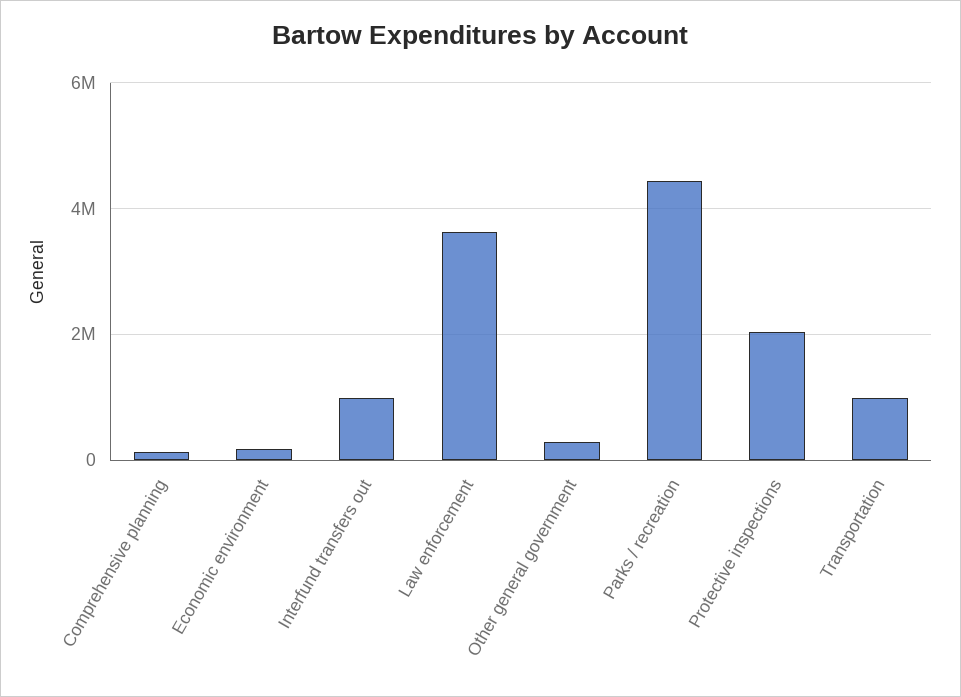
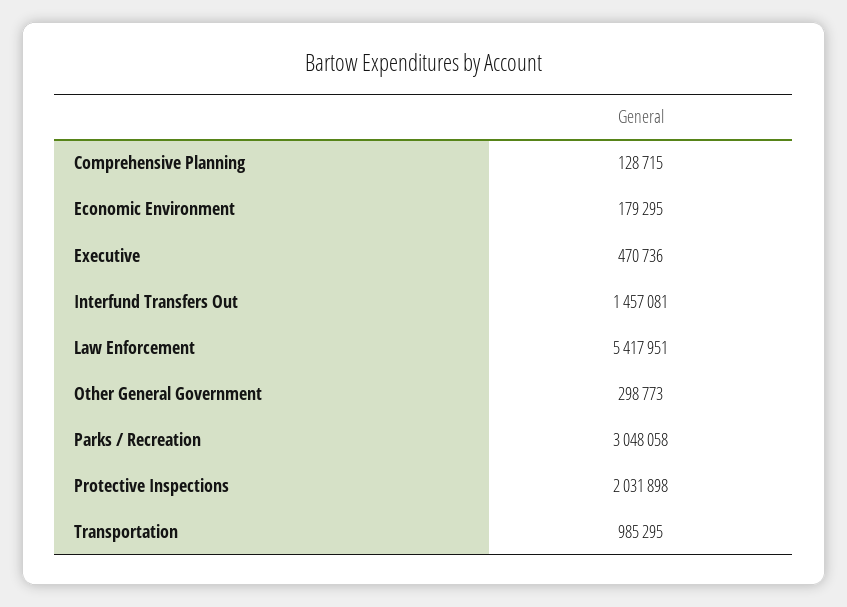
Interfund transfers out: 1000000 -> 1457081
Law enforcement: 3600000 -> 5417951
Parks / recreation: 4400000 -> 3048058
Executive: none -> 470736

